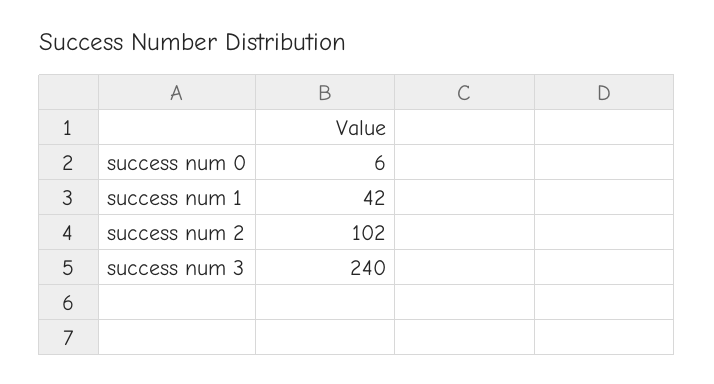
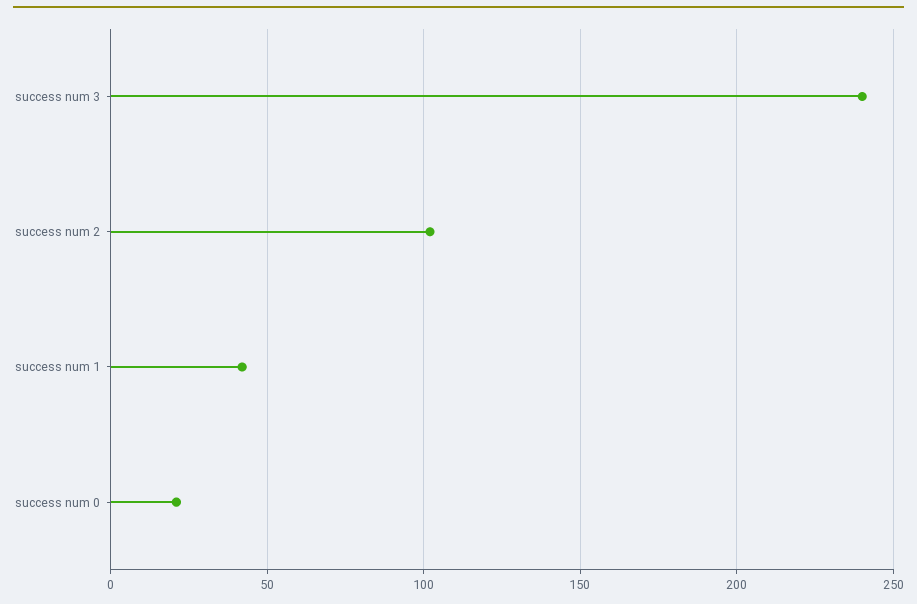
success num 0: 6 -> 20

